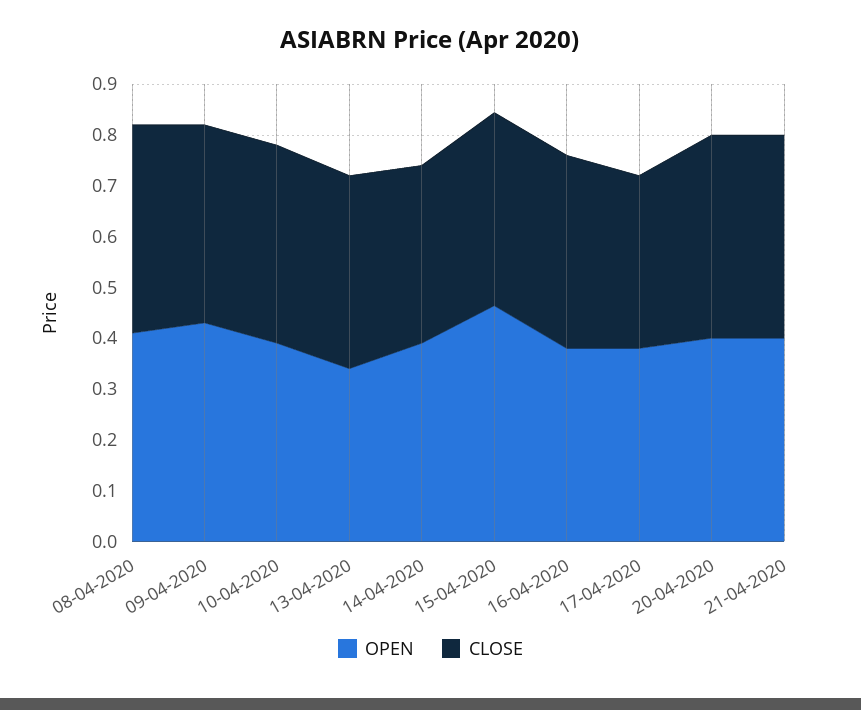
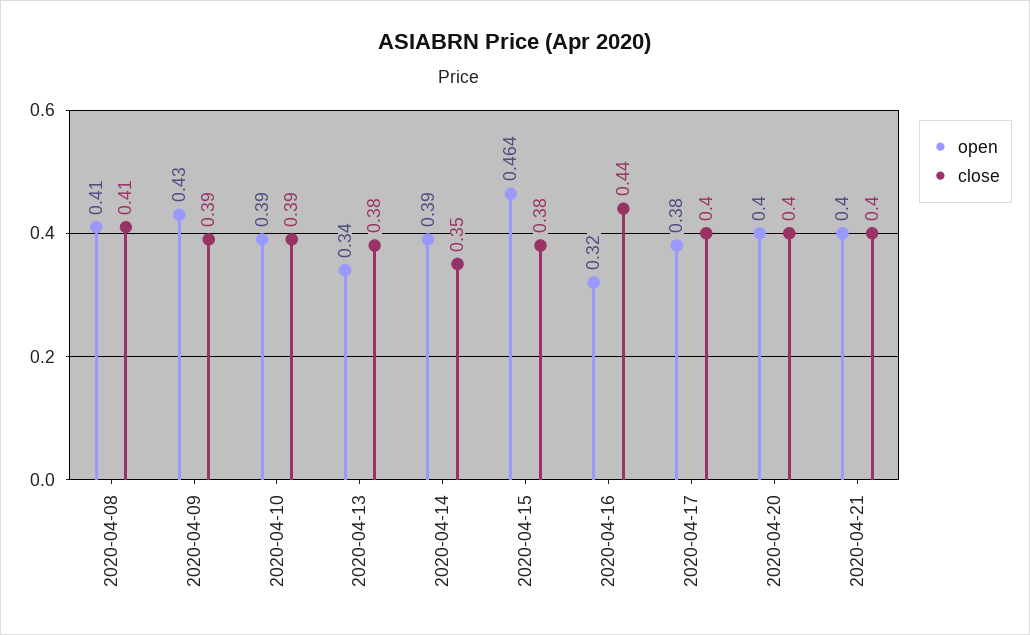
OPEN, 16-04-2020: 0.38 -> 0.32
CLOSE, 16-04-2020: 0.38 -> 0.44
CLOSE, 17-04-2020: 0.34 -> 0.4

